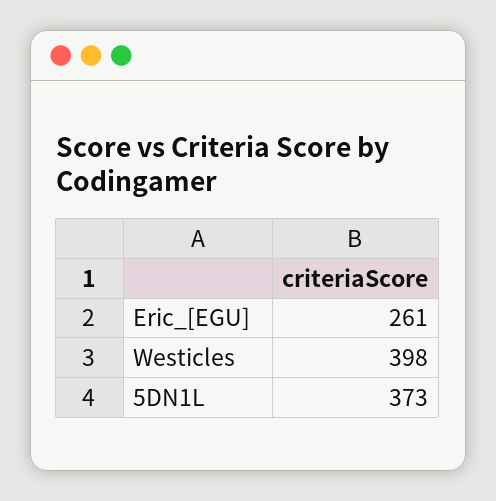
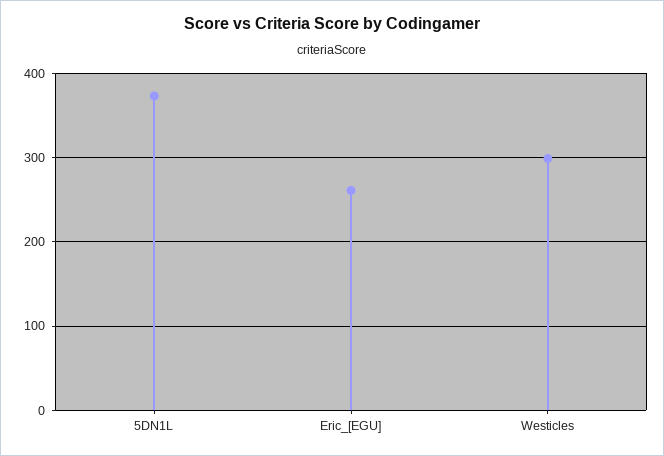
Westicles: 398 -> 300

